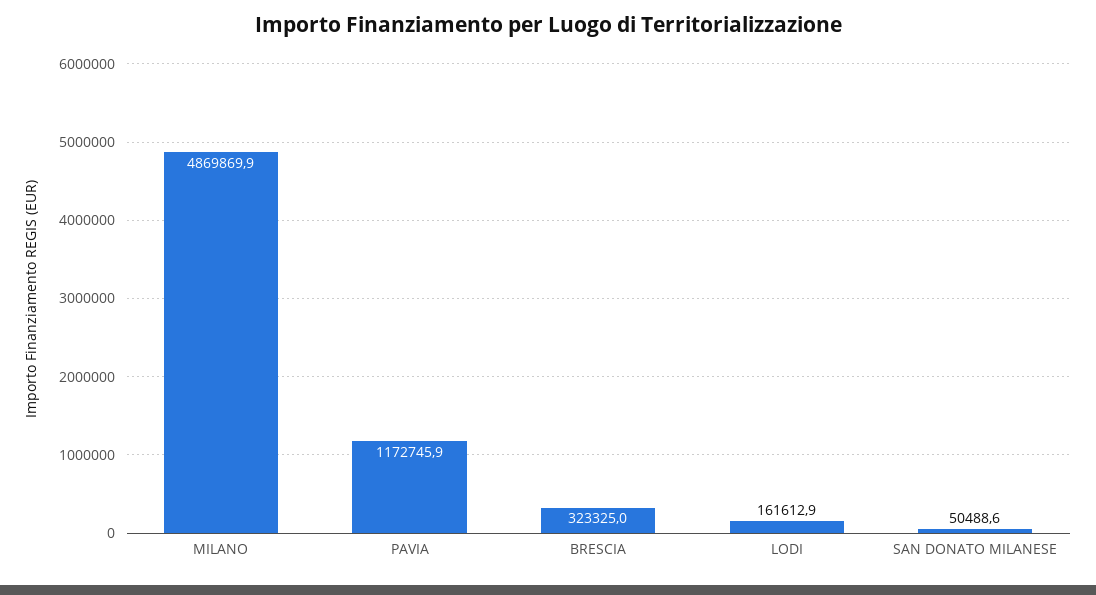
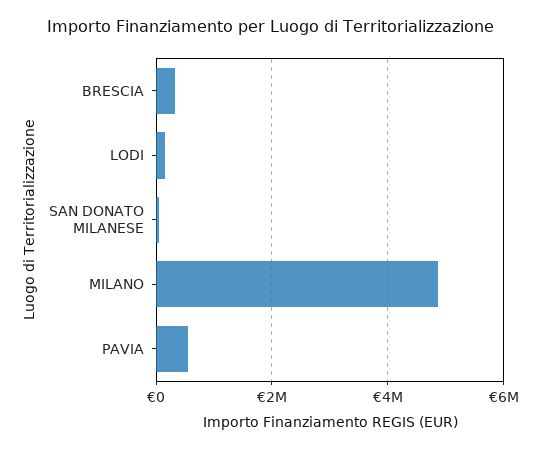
PAVIA: 1172745.9 -> 600000

